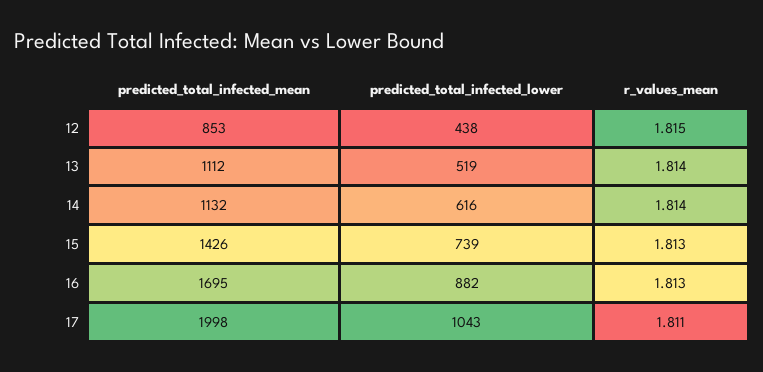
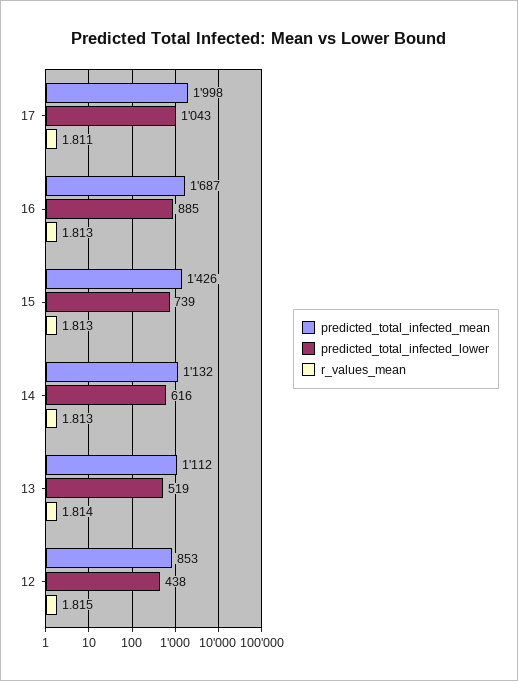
r_values_mean, 14: 1.814 -> 1.813
predicted_total_infected_mean, 16: 1695 -> 1687
predicted_total_infected_lower, 16: 882 -> 885

